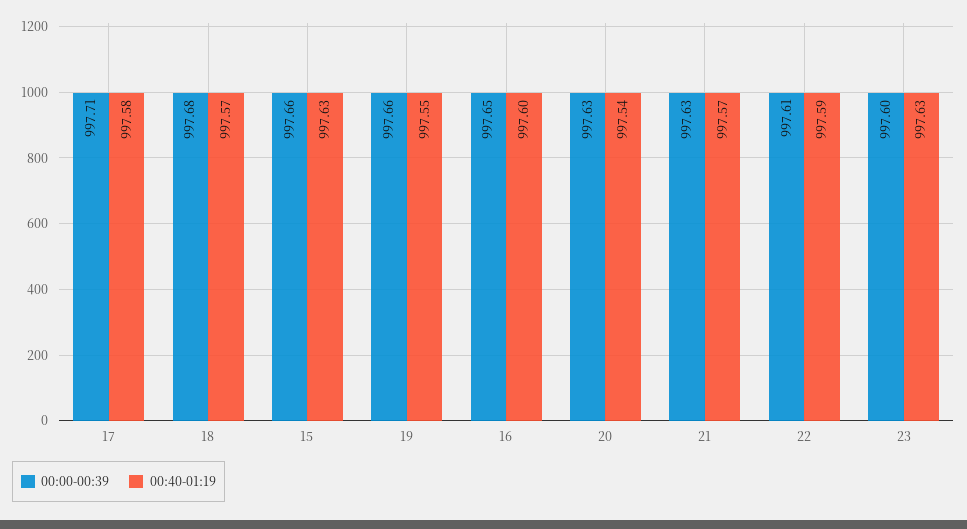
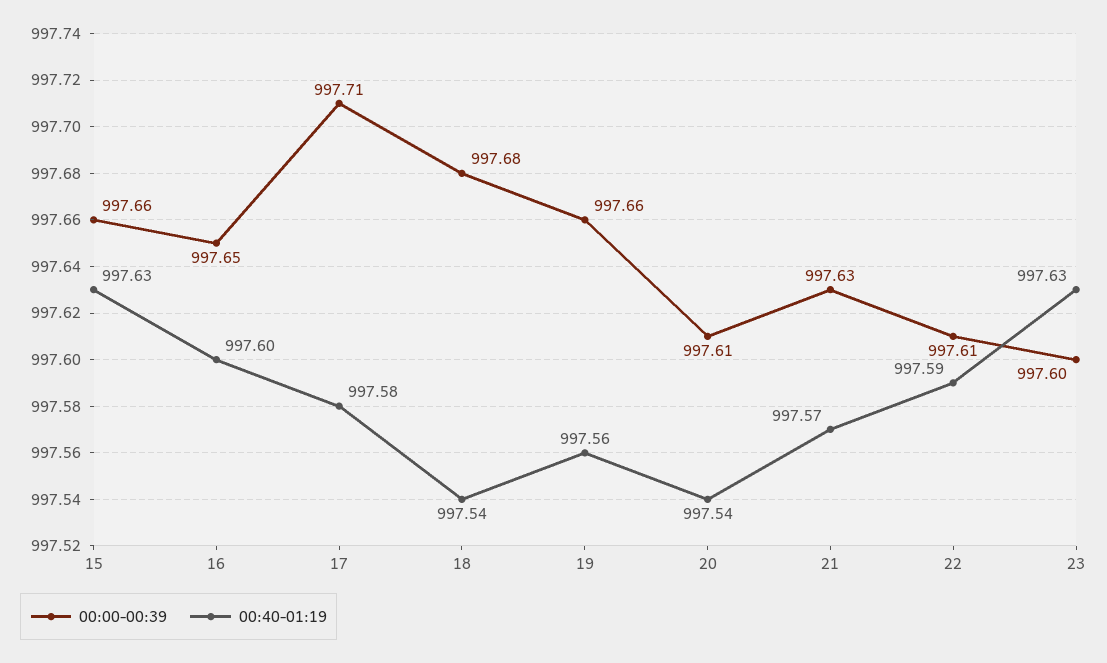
00:40-01:19, 18: 997.57 -> 997.54
00:40-01:19, 19: 997.55 -> 997.56
00:00-00:39, 20: 997.63 -> 997.61

